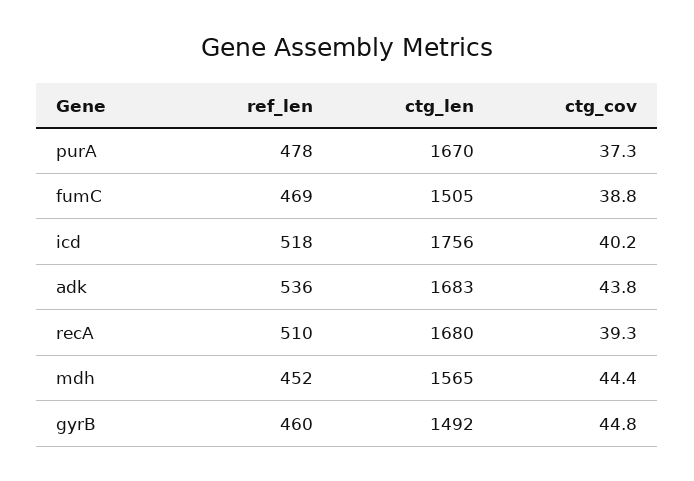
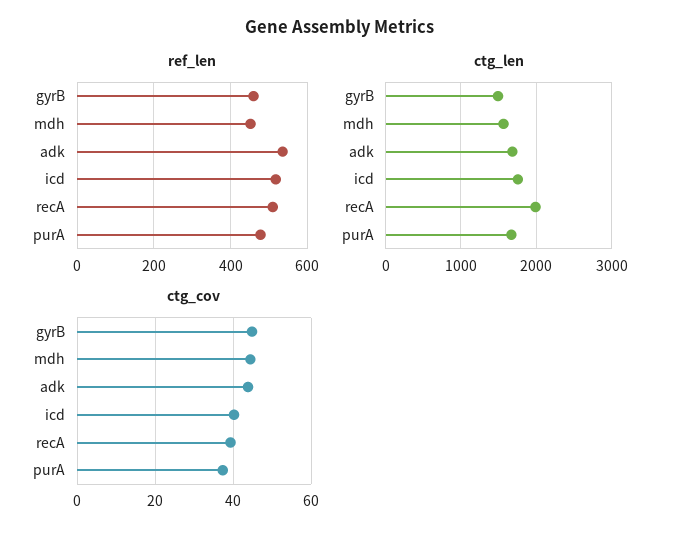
ref_len, fumC: 469 -> none
ctg_len, fumC: 1505 -> none
ctg_cov, fumC: 38.8 -> none
ctg_len, recA: 1680 -> 2000

